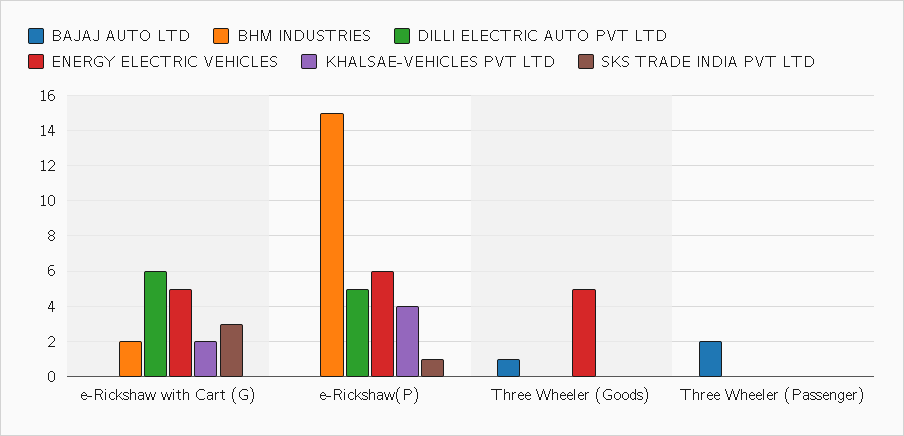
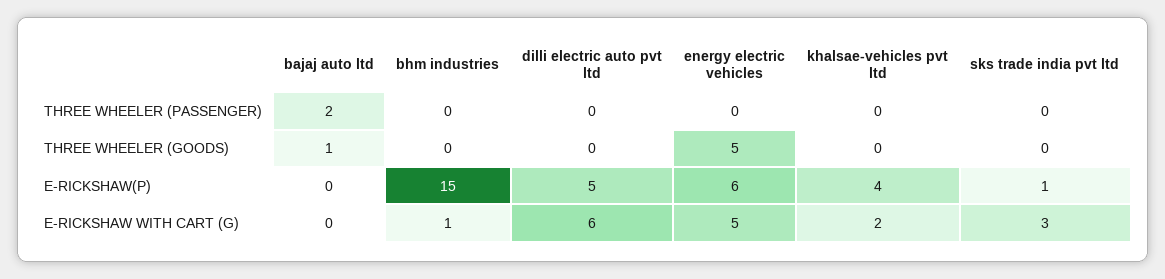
BHM INDUSTRIES, e-Rickshaw with Cart (G): 2 -> 1

